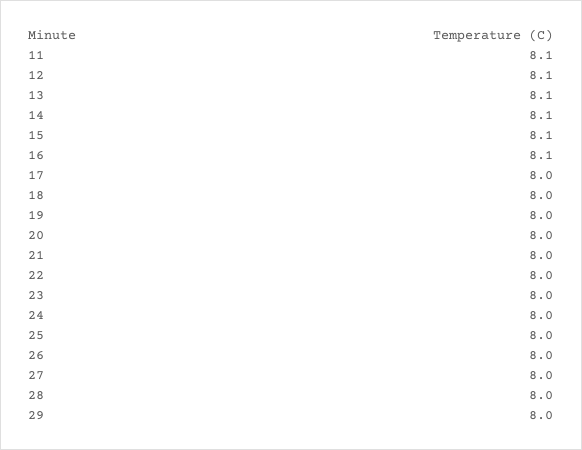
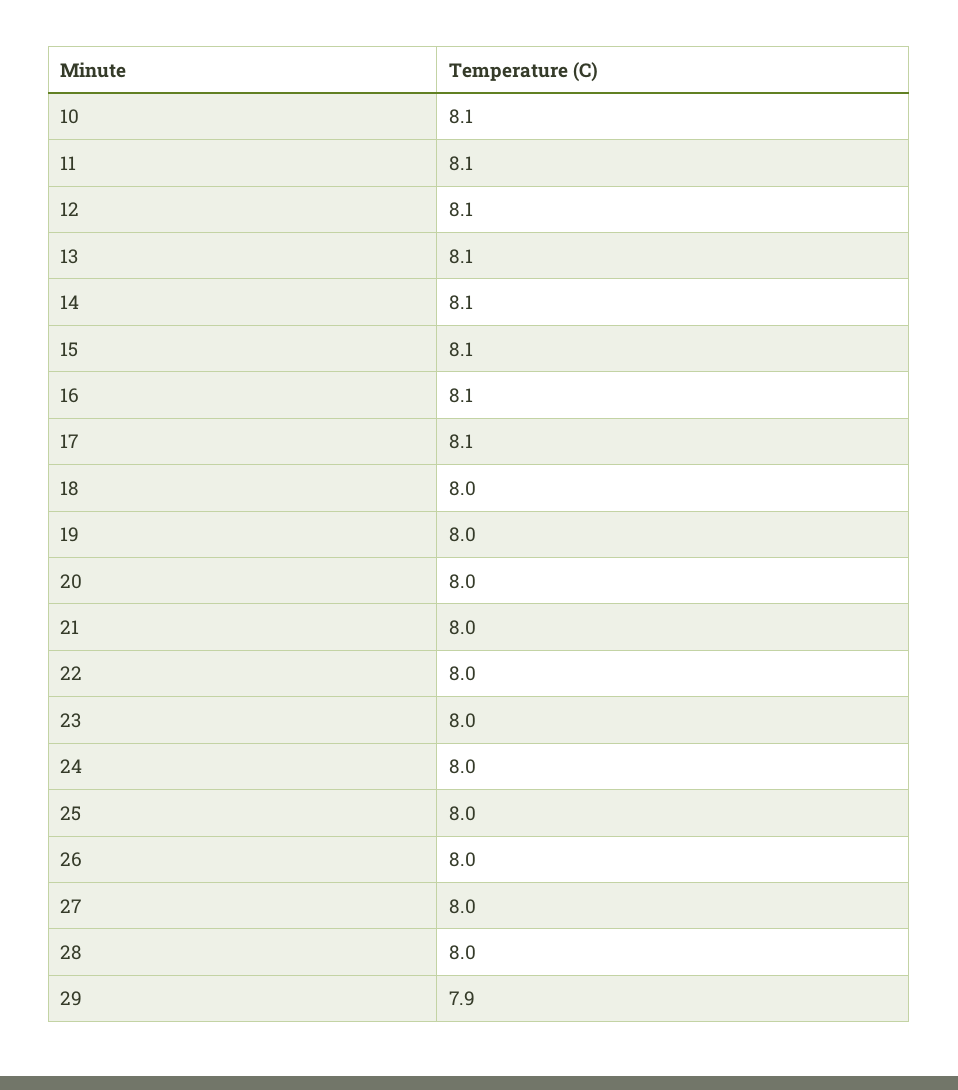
17: 8 -> 8.1
29: 8 -> 7.9
10: none -> 8.1

